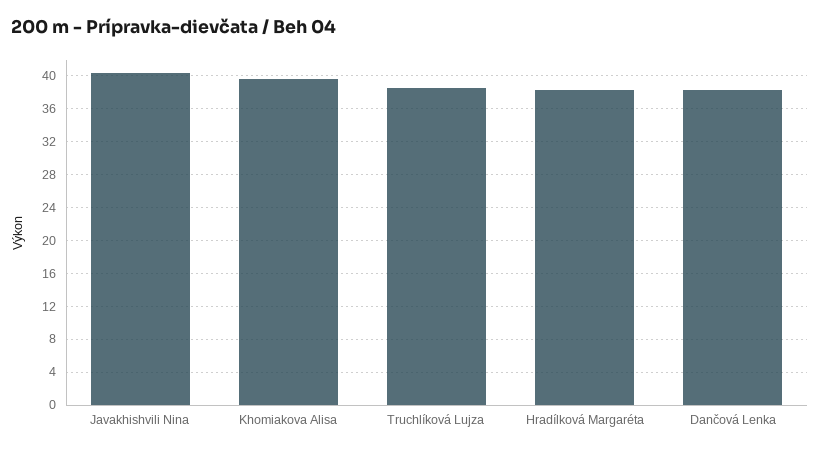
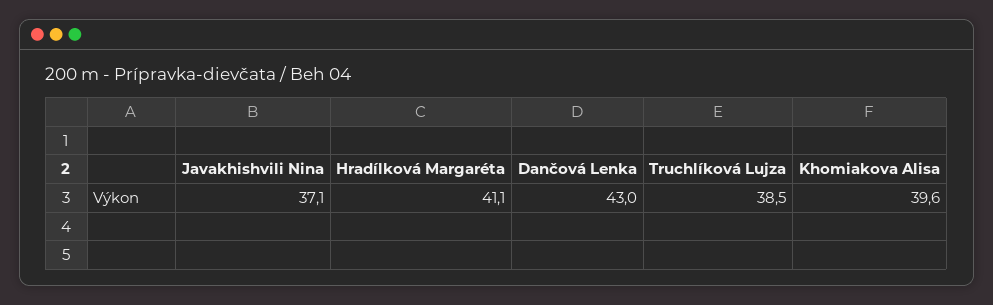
Javakhishvili Nina: 40 -> 37.1
Hradílková Margaréta: 38 -> 41.1
Dančová Lenka: 38 -> 43

